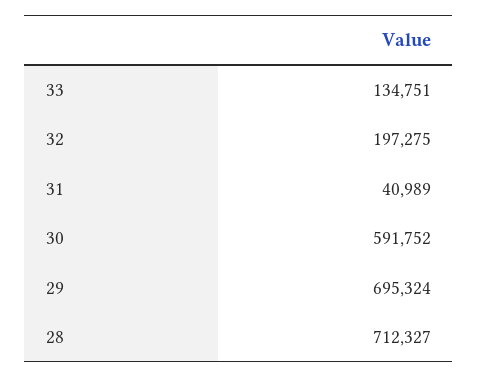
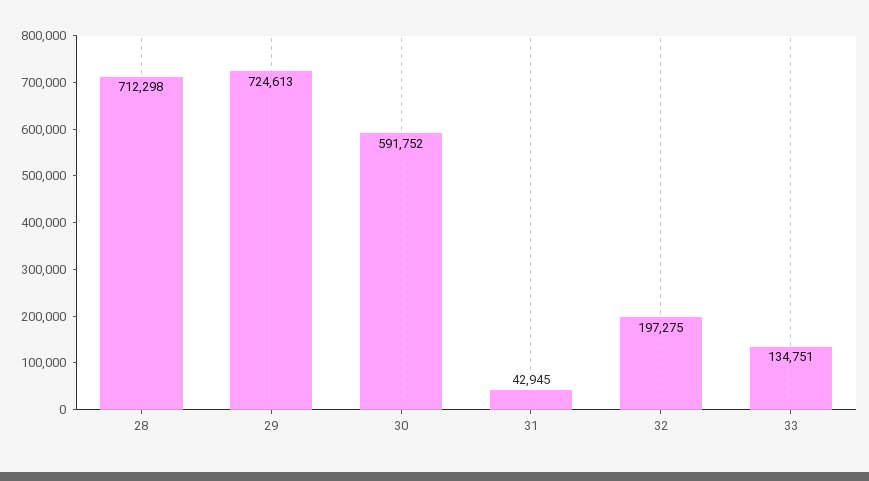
31: 40989 -> 42945
29: 695324 -> 724613
28: 712327 -> 712298

